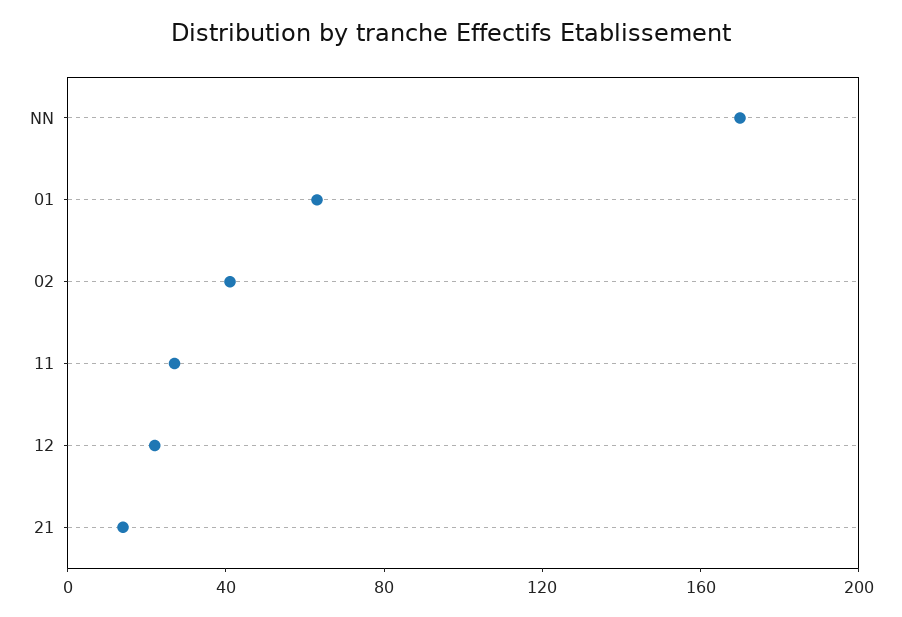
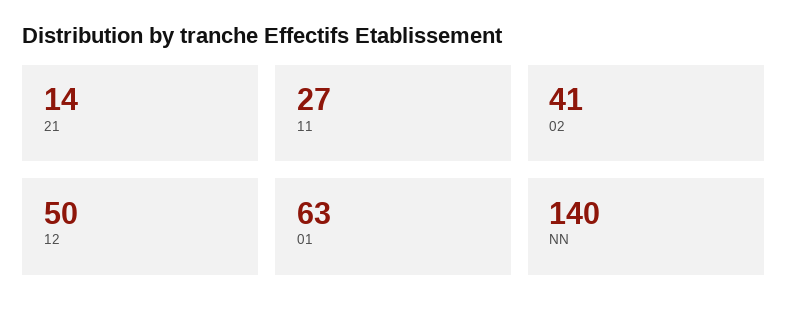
NN: 170 -> 140
12: 20 -> 50

